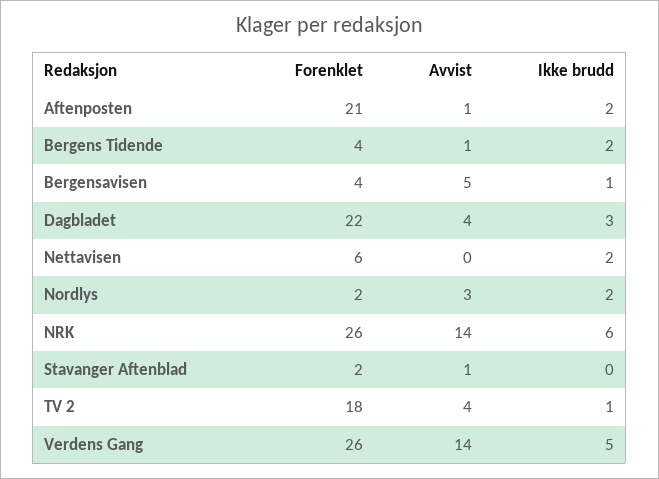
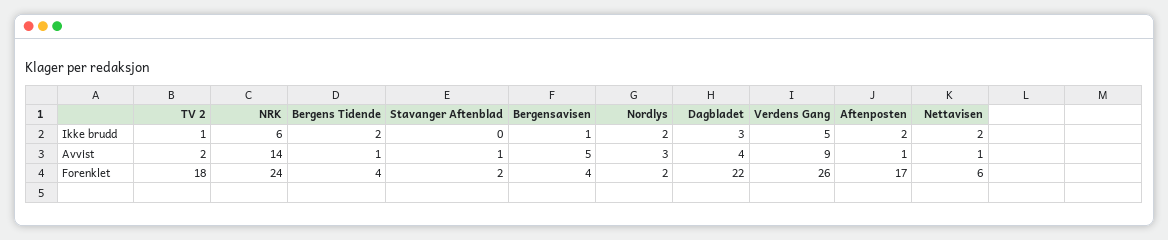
Forenklet, Aftenposten: 21 -> 17
Avvist, Nettavisen: 0 -> 1
Forenklet, NRK: 26 -> 24
Avvist, TV 2: 4 -> 2
Avvist, Verdens Gang: 14 -> 9

